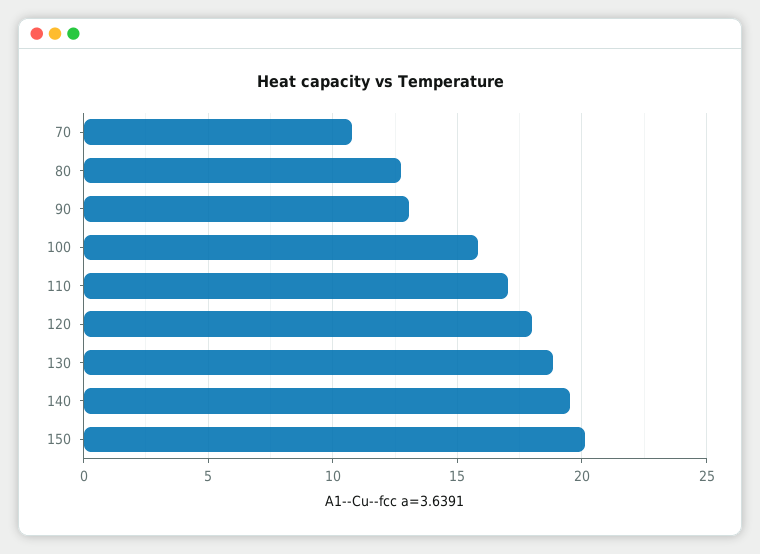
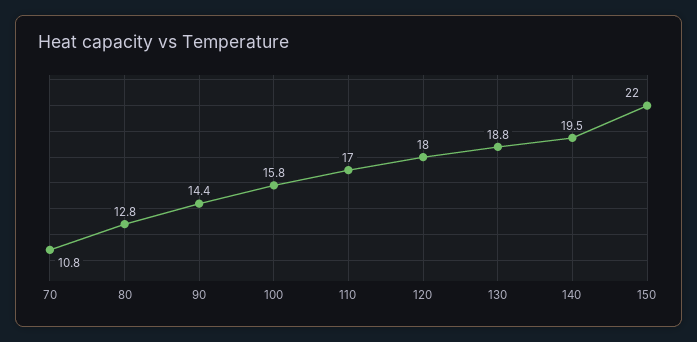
90: 13 -> 14.4
150: 20 -> 22

